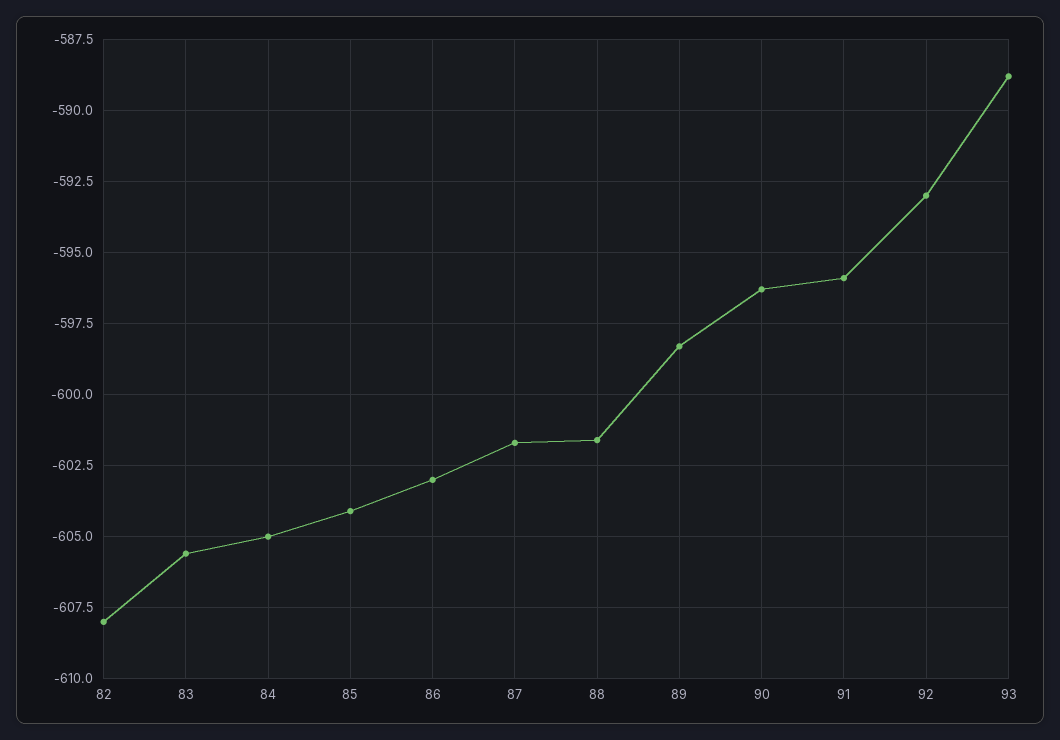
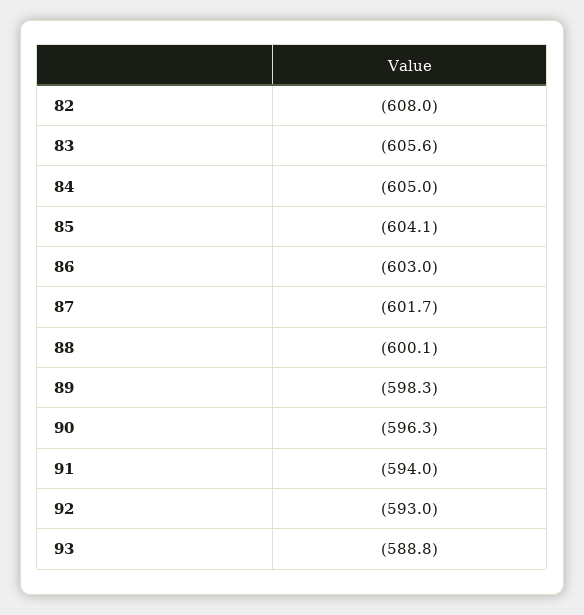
88: -601.5 -> -600.1
91: -596 -> -594

